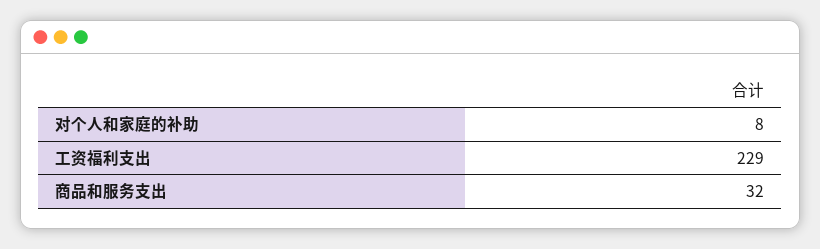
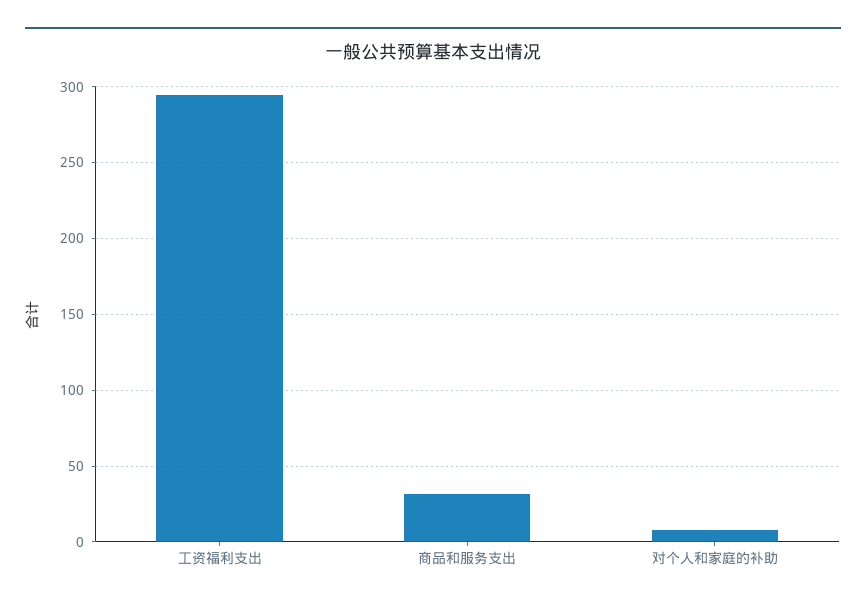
工资福利支出: 229 -> 295

